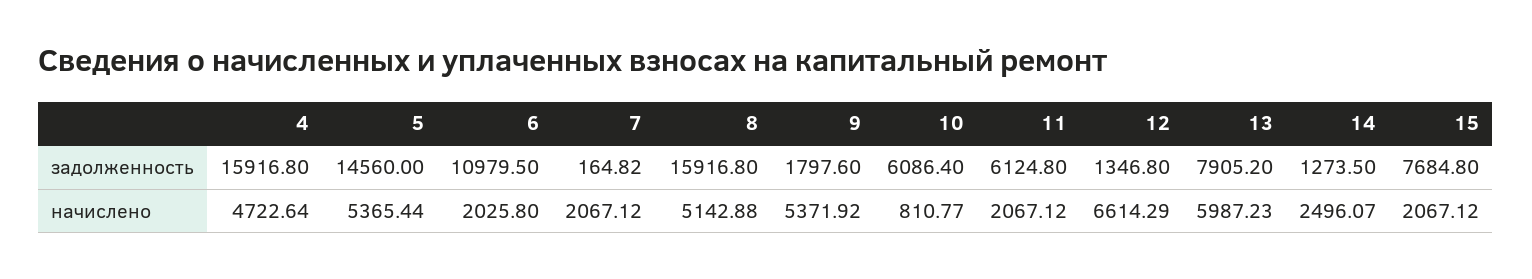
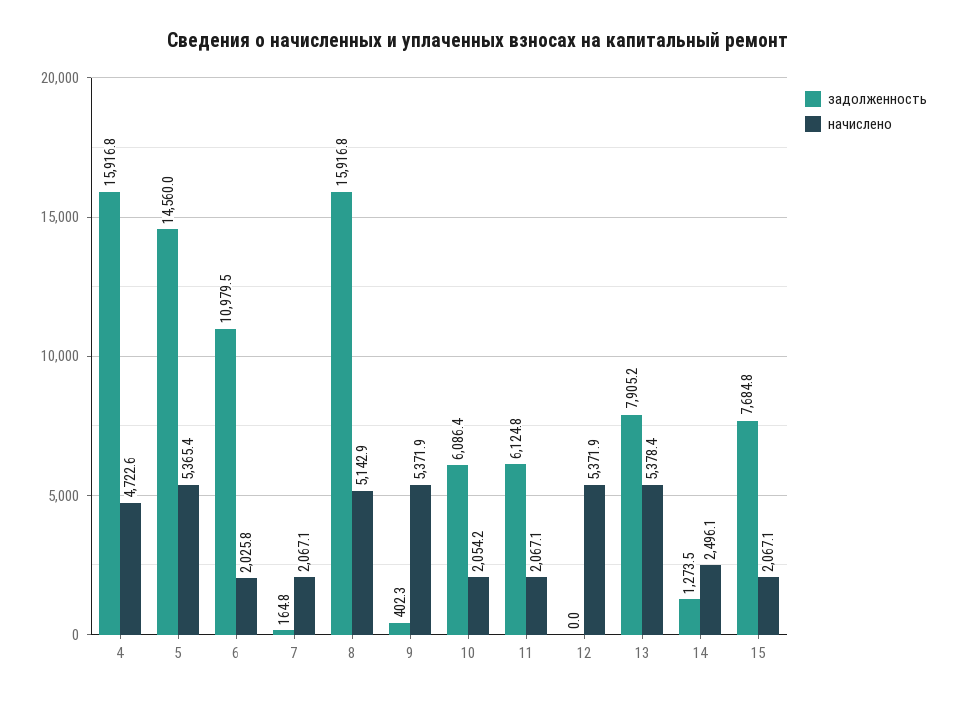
задолженность, 9: 1797.6 -> 402.3
задолженность, 12: 1346.8 -> 0
начислено, 10: 810.77 -> 2054.2
начислено, 12: 6614.29 -> 5371.9
начислено, 13: 5987.23 -> 5378.4

